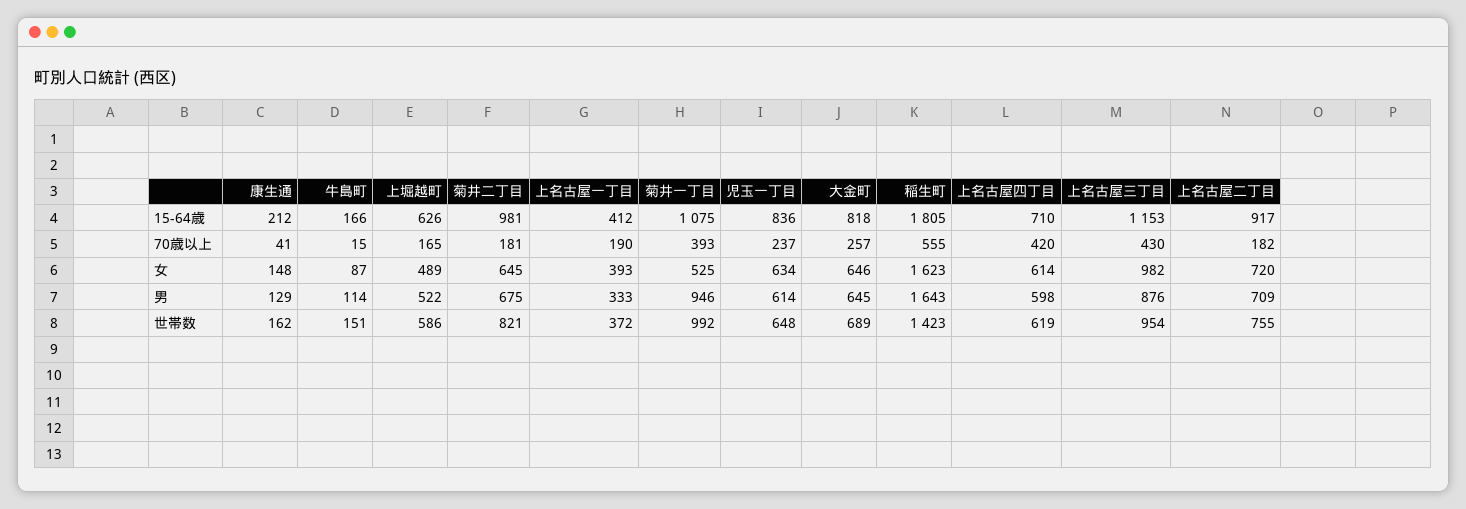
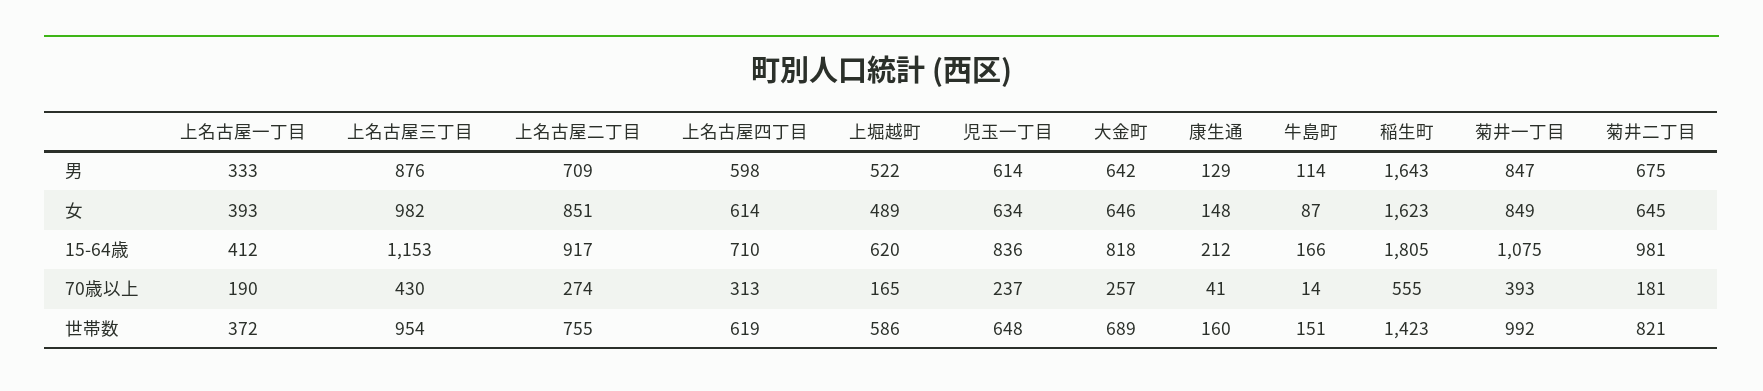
上堀越町, 15-64歳: 626 -> 620
牛島町, 70歳以上: 15 -> 14
上名古屋四丁目, 70歳以上: 420 -> 313
上名古屋二丁目, 70歳以上: 182 -> 274
菊井一丁目, 女: 525 -> 849
上名古屋二丁目, 女: 720 -> 851
菊井一丁目, 男: 946 -> 847
大金町, 男: 645 -> 642
康生通, 世帯数: 162 -> 160

